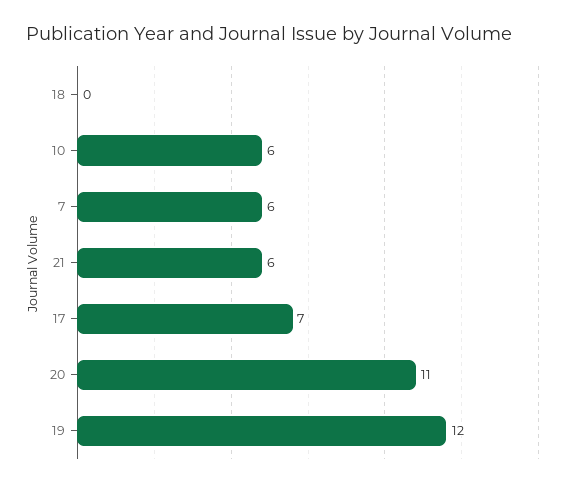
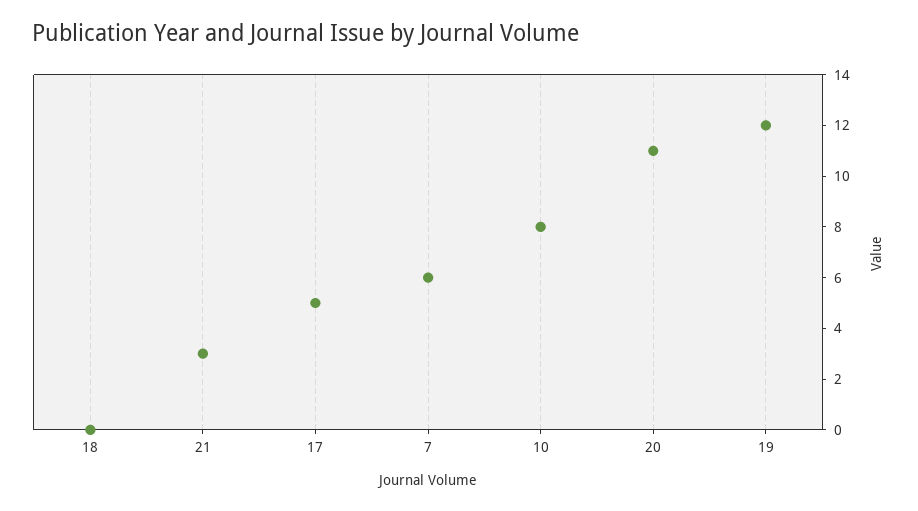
10: 6 -> 8
21: 6 -> 3
17: 7 -> 5

